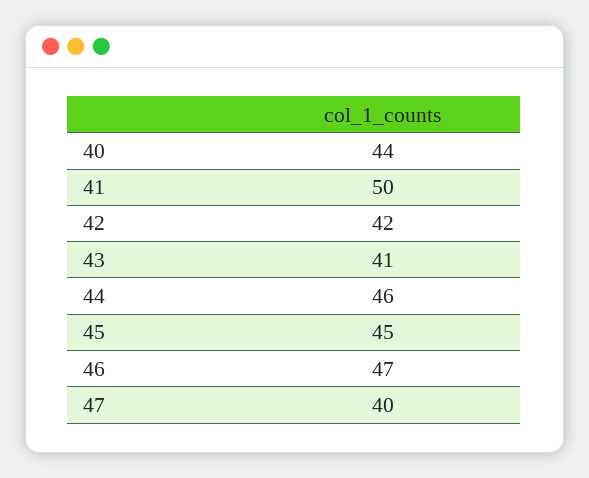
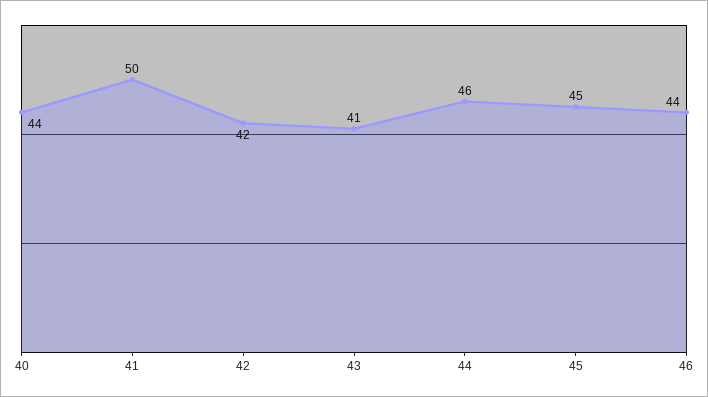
46: 47 -> 44
47: 40 -> none

